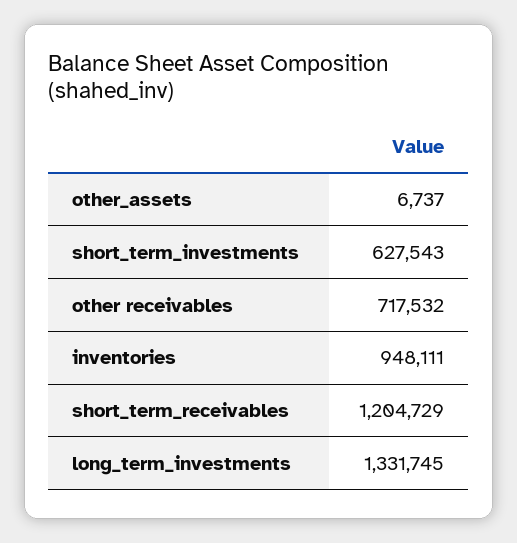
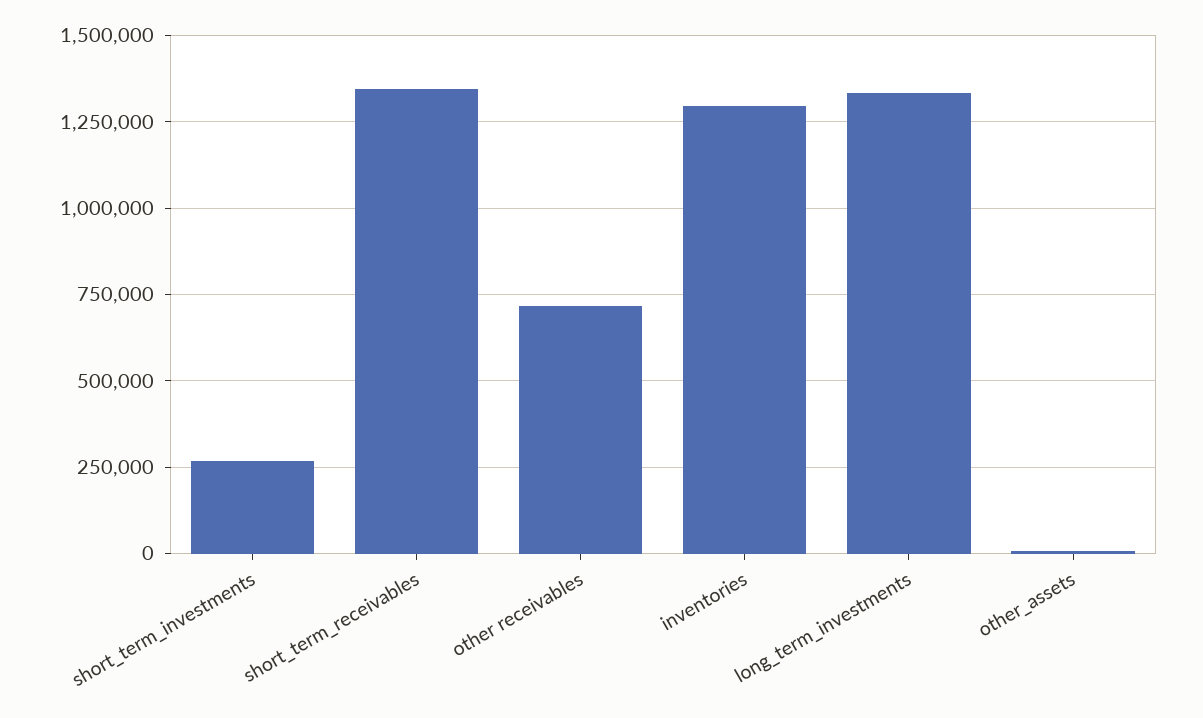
short_term_investments: 627543 -> 275000
inventories: 948111 -> 1300000
short_term_receivables: 1204729 -> 1350000

